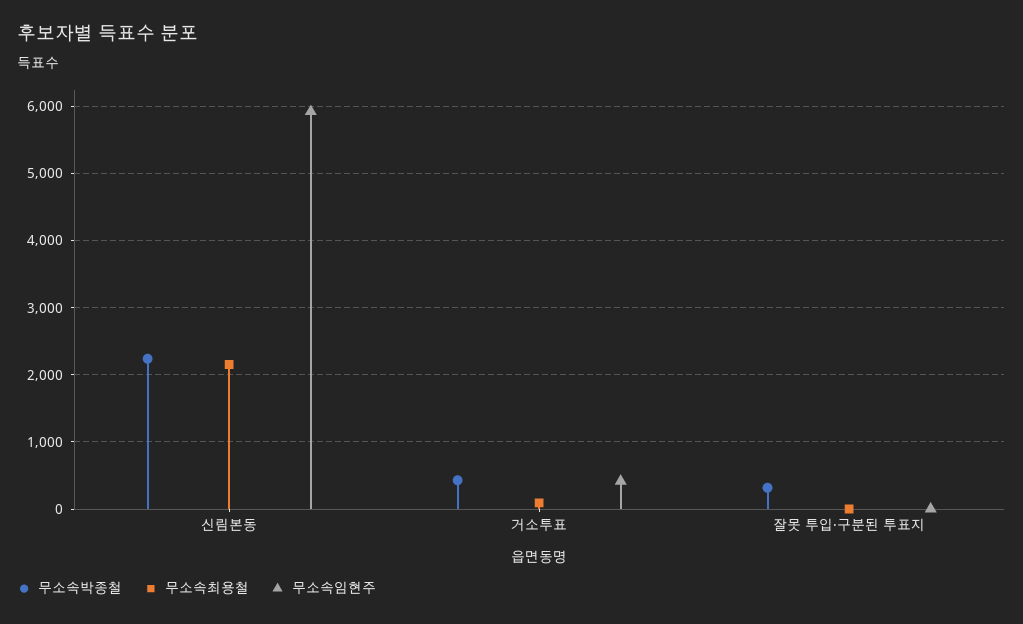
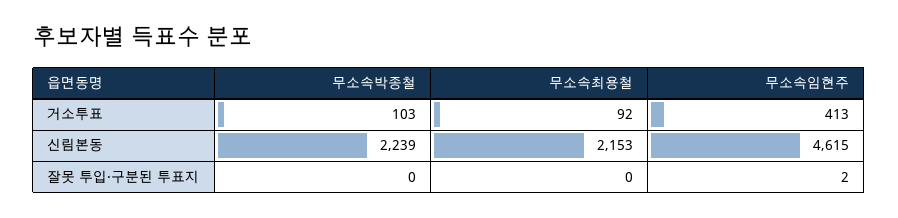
무소속임현주, 신림본동: 5900 -> 4615
무소속박종철, 거소투표: 400 -> 103
무소속박종철, 잘못 투입·구분된 투표지: 300 -> 0

